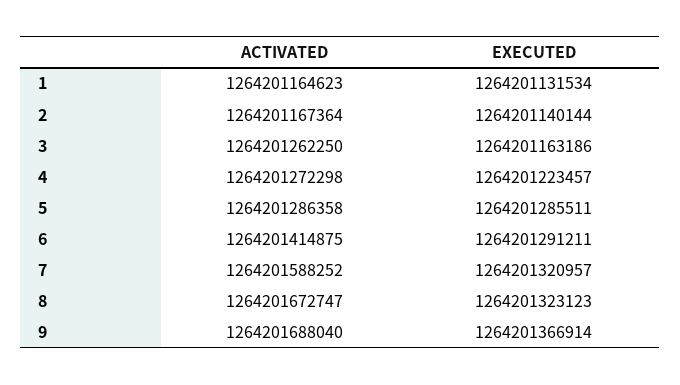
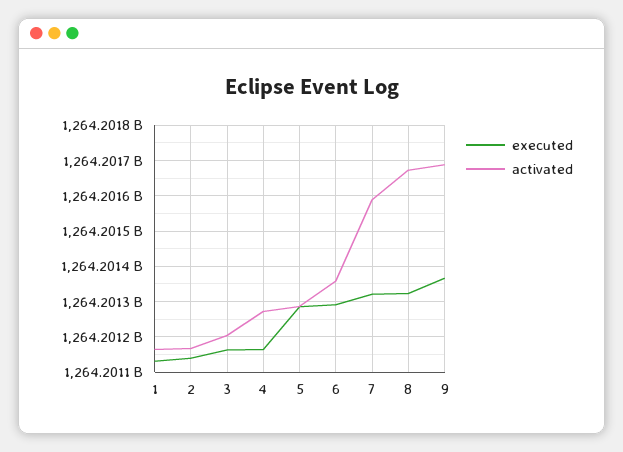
ACTIVATED, 3: 1264201262250 -> 1264201200000
EXECUTED, 4: 1264201223457 -> 1264201160000
ACTIVATED, 6: 1264201414875 -> 1264201360000

